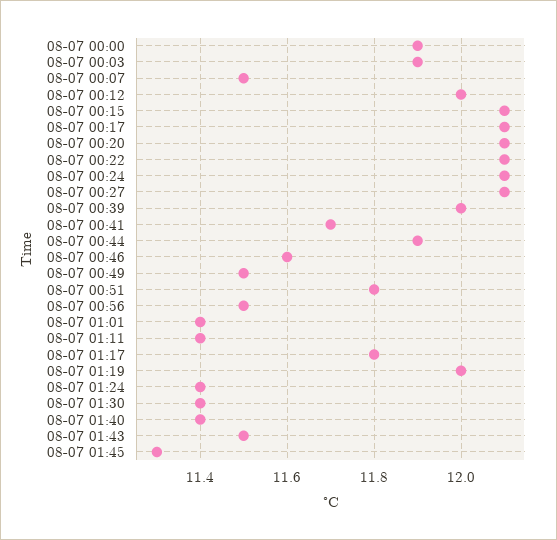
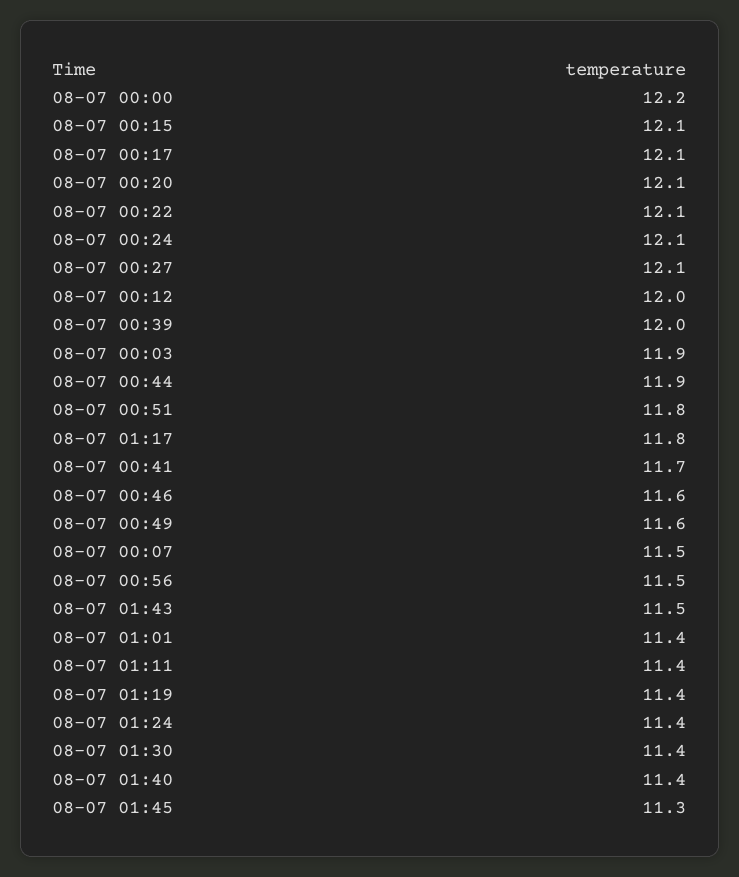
08-07 00:00: 11.9 -> 12.2
08-07 00:49: 11.5 -> 11.6
08-07 01:19: 12 -> 11.4

